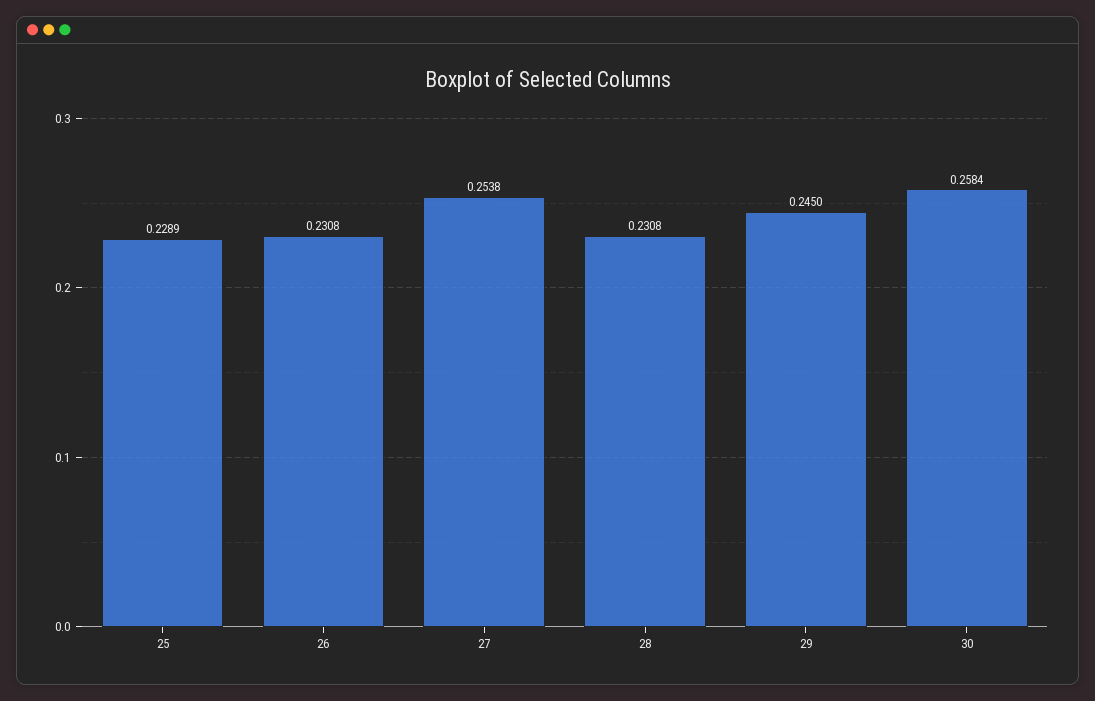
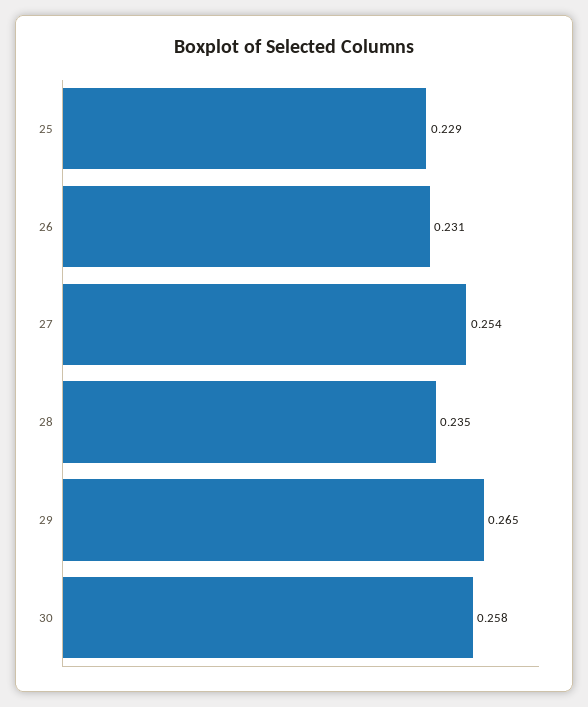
28: 0.2308 -> 0.235
29: 0.245 -> 0.265

